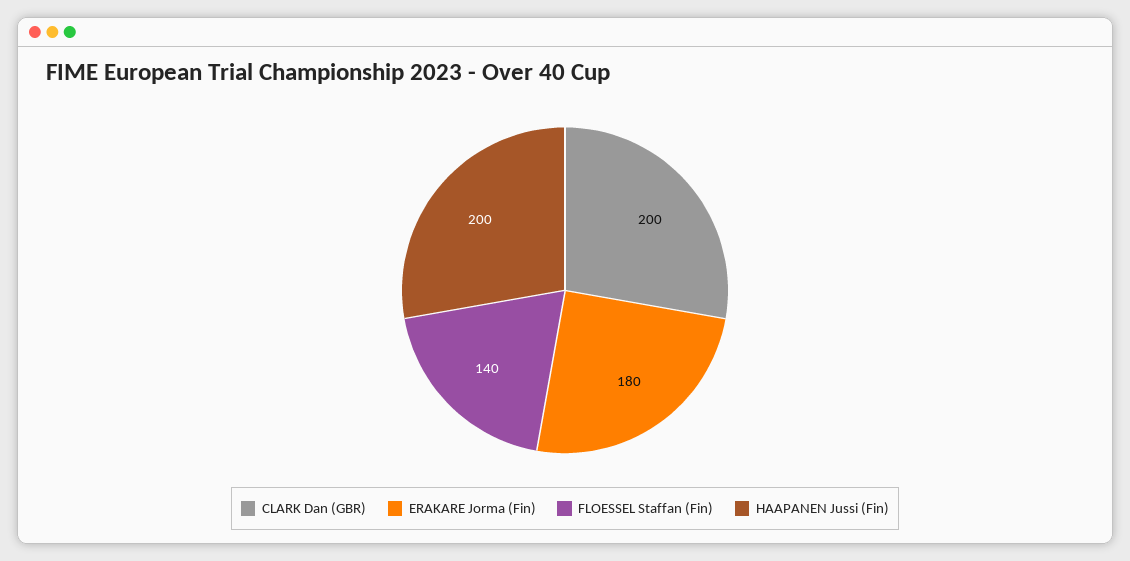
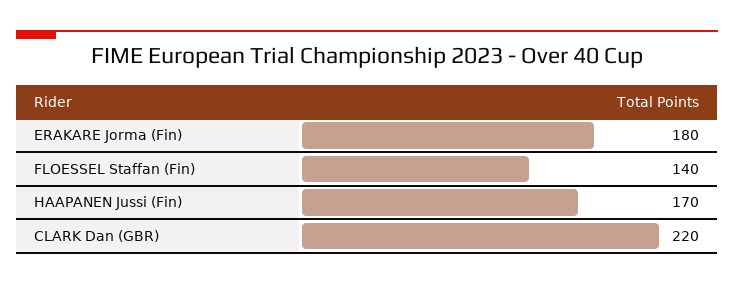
CLARK Dan (GBR): 200 -> 220
HAAPANEN Jussi (Fin): 200 -> 170

